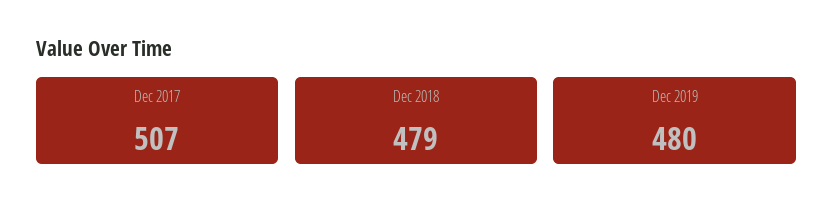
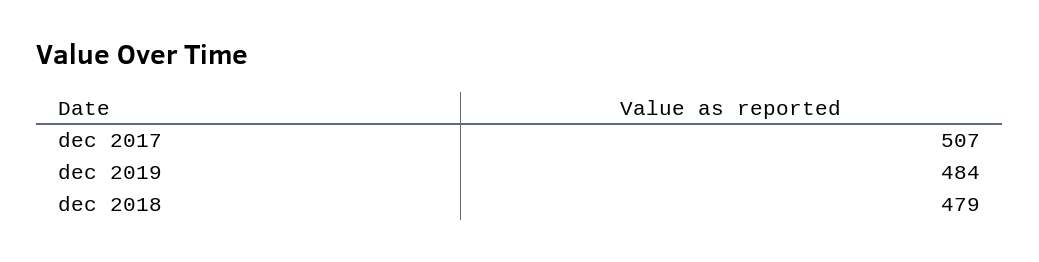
Dec 2019: 480 -> 484

